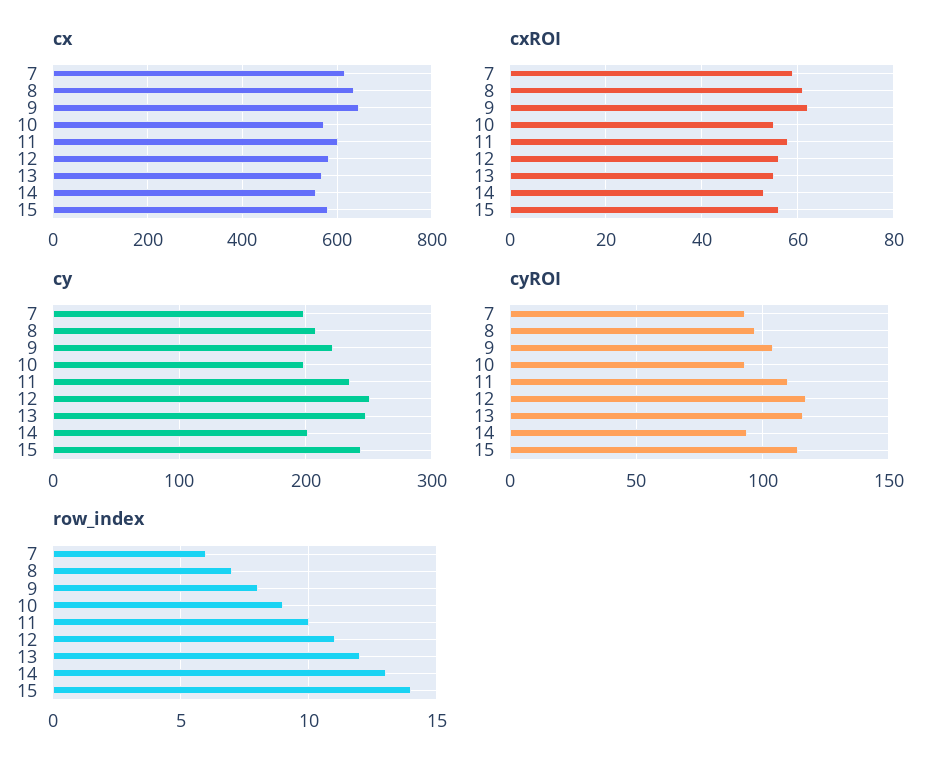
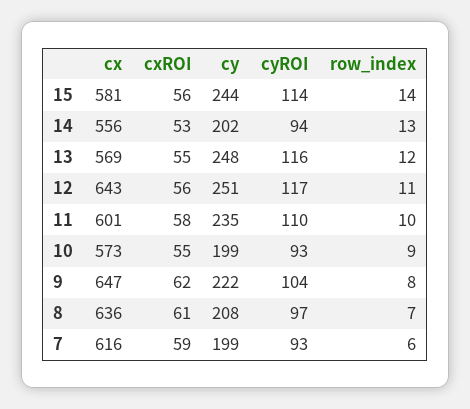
cx, 12: 580 -> 643

